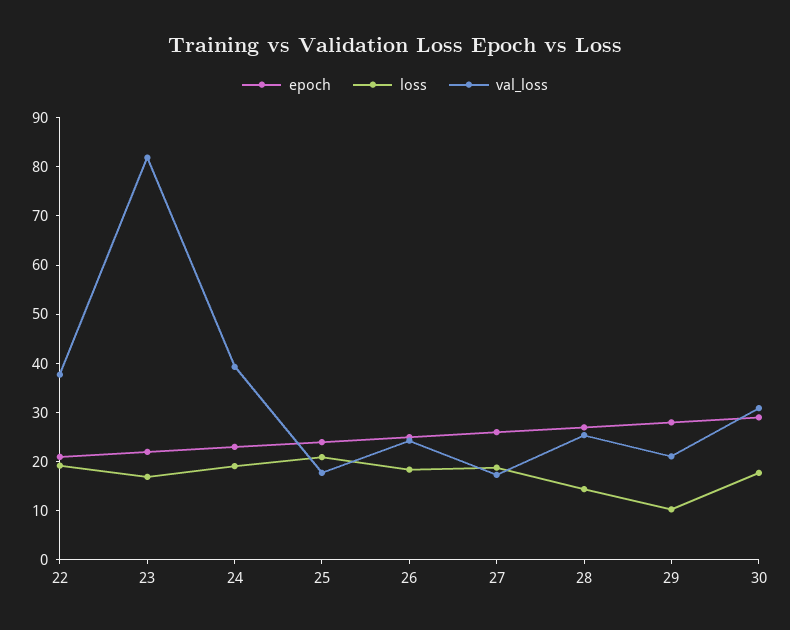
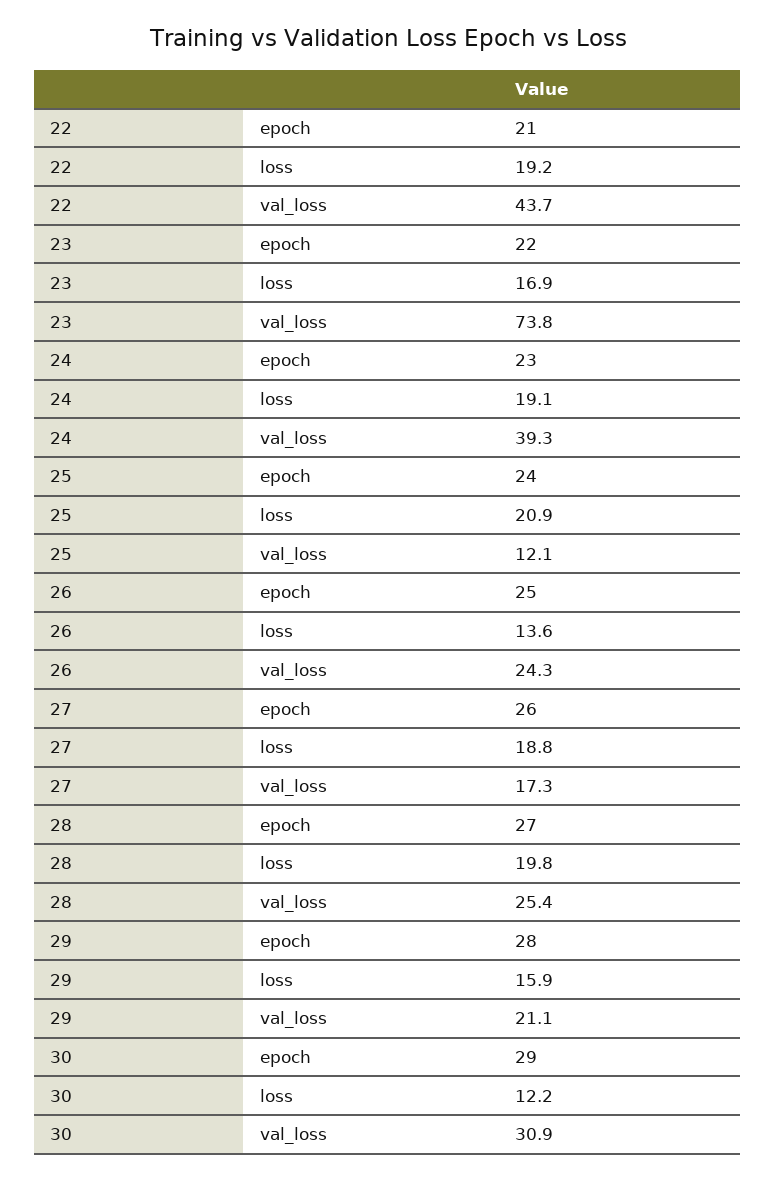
val_loss, 22: 38 -> 43.7
val_loss, 23: 82 -> 73.8
val_loss, 25: 18 -> 12.1
loss, 26: 18 -> 13.6
loss, 28: 14 -> 19.8
loss, 29: 10 -> 15.9
loss, 30: 18 -> 12.2

